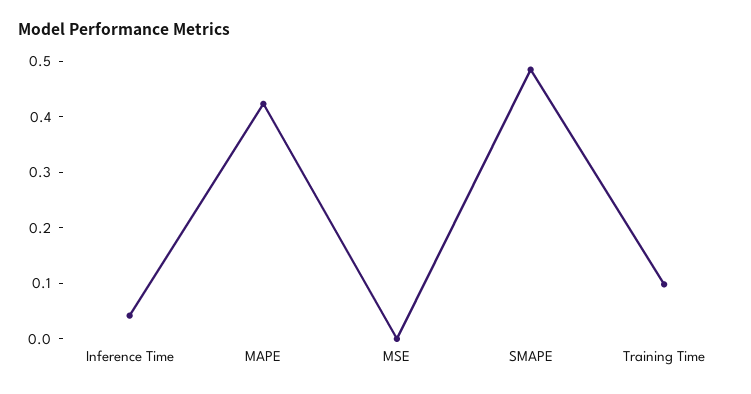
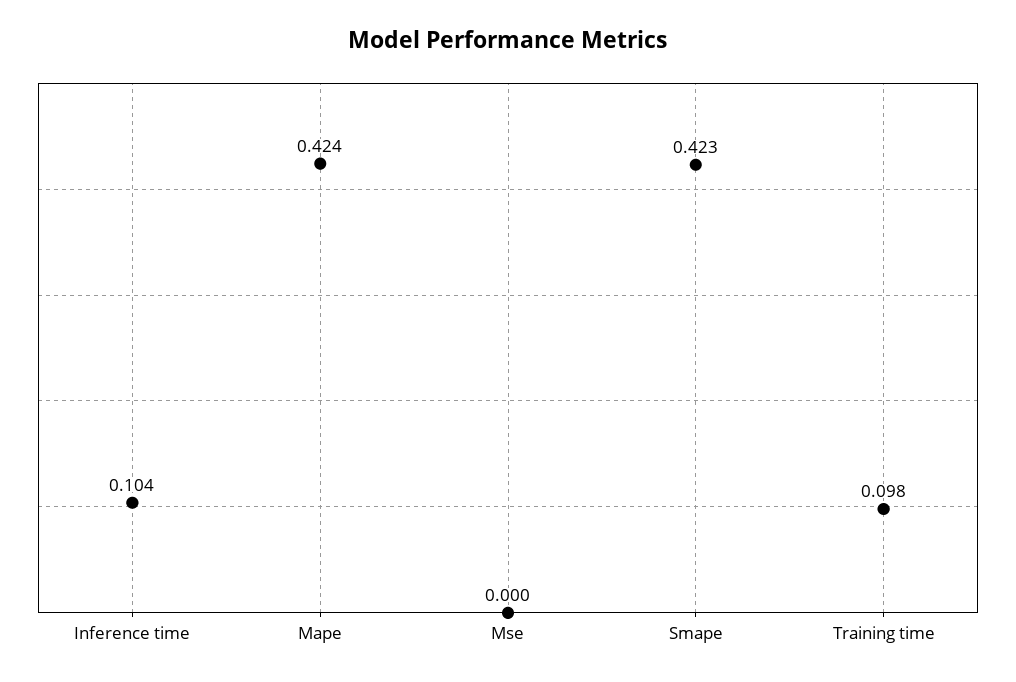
Inference Time: 0.04 -> 0.104
SMAPE: 0.48 -> 0.423

